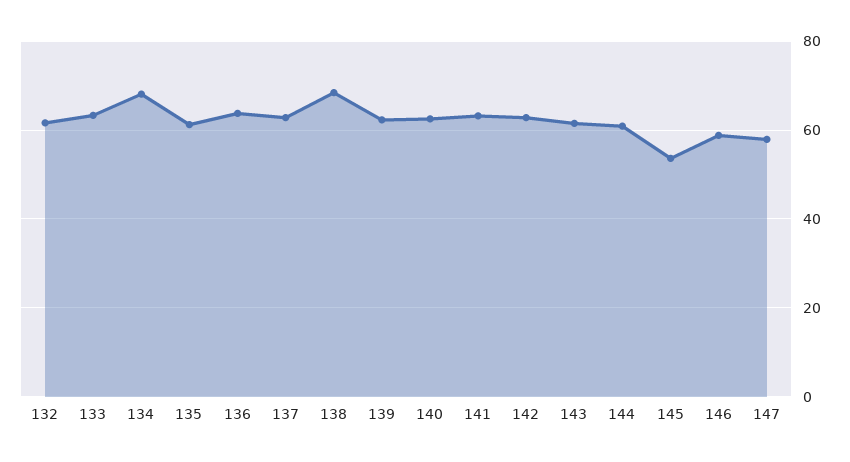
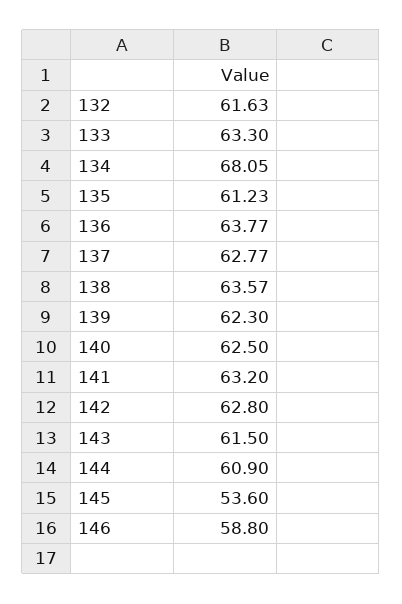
138: 68 -> 63.57
147: 58 -> none

